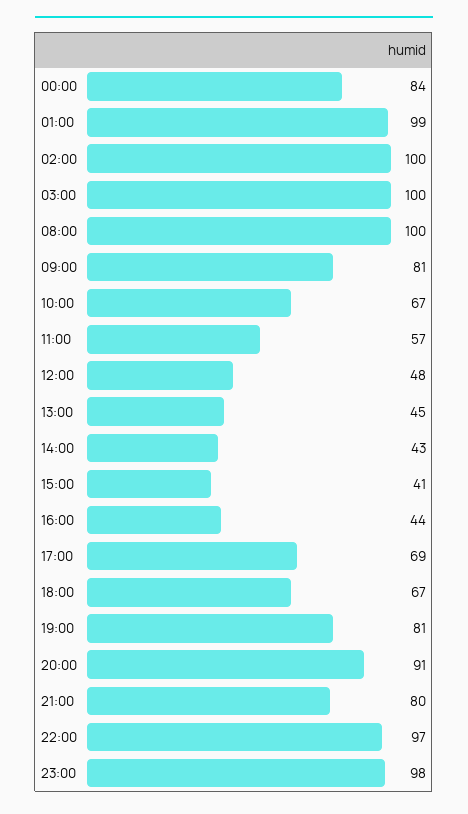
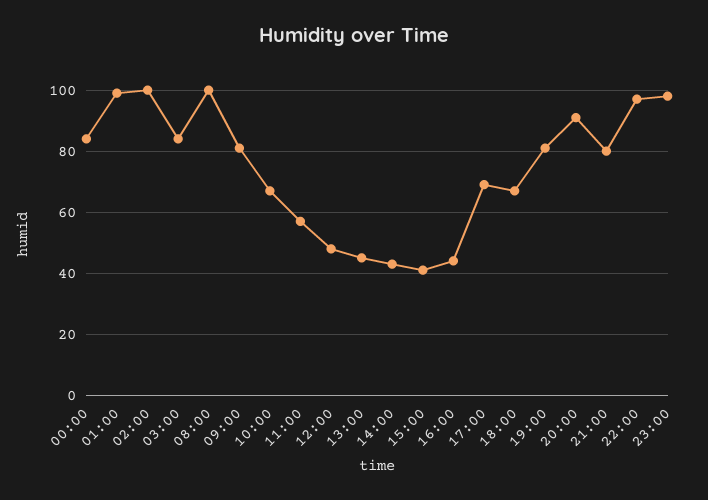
03:00: 100 -> 85

